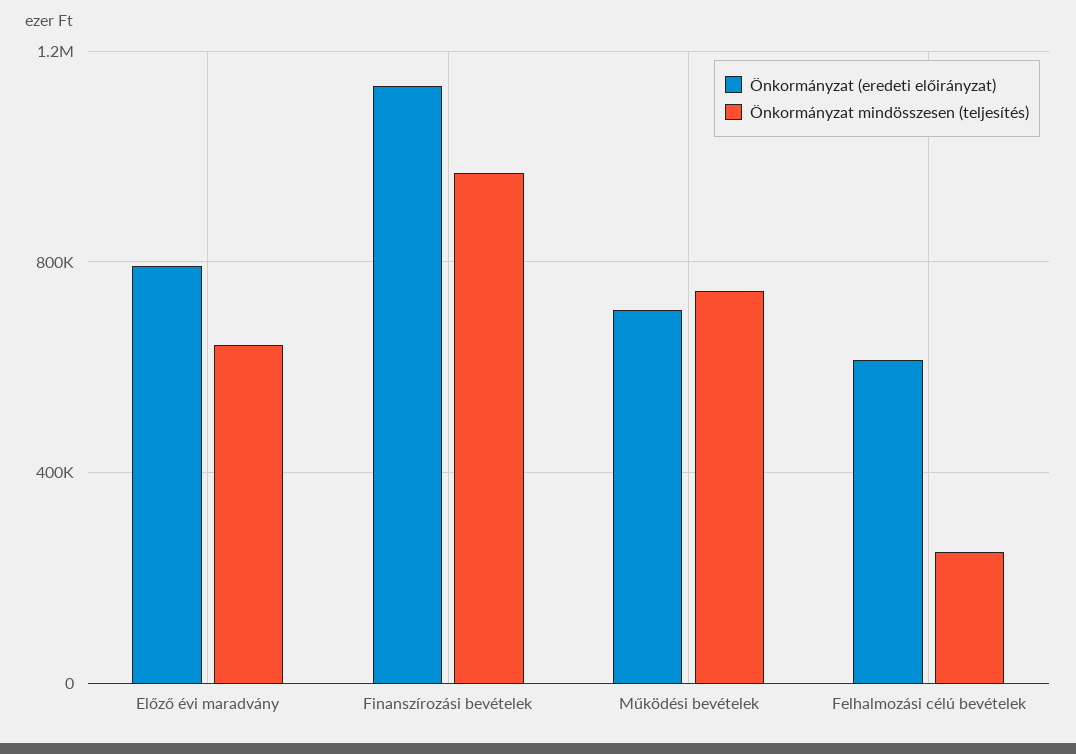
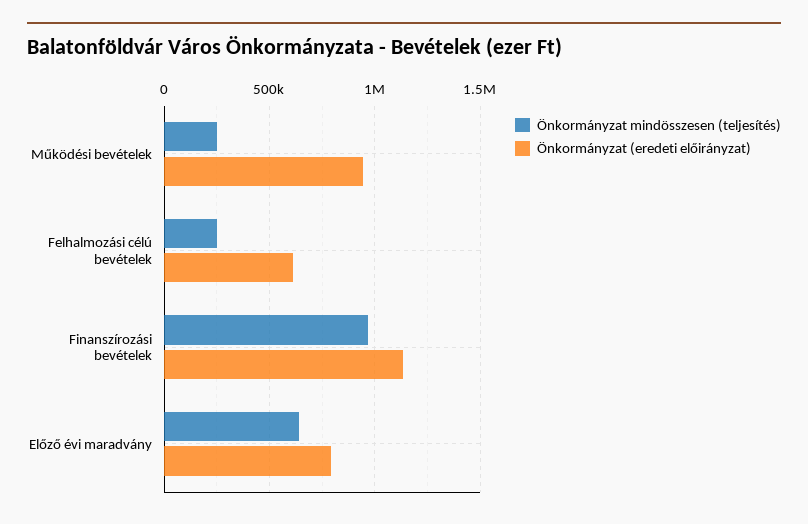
Önkormányzat (eredeti előirányzat), Működési bevételek: 700000 -> 950000
Önkormányzat mindösszesen (teljesítés), Működési bevételek: 750000 -> 250000

